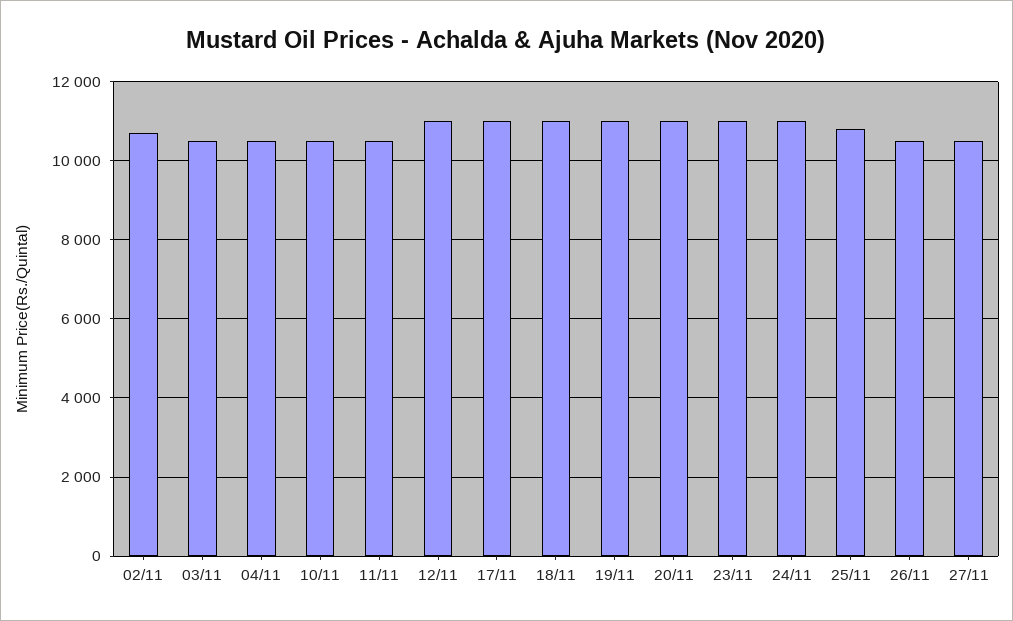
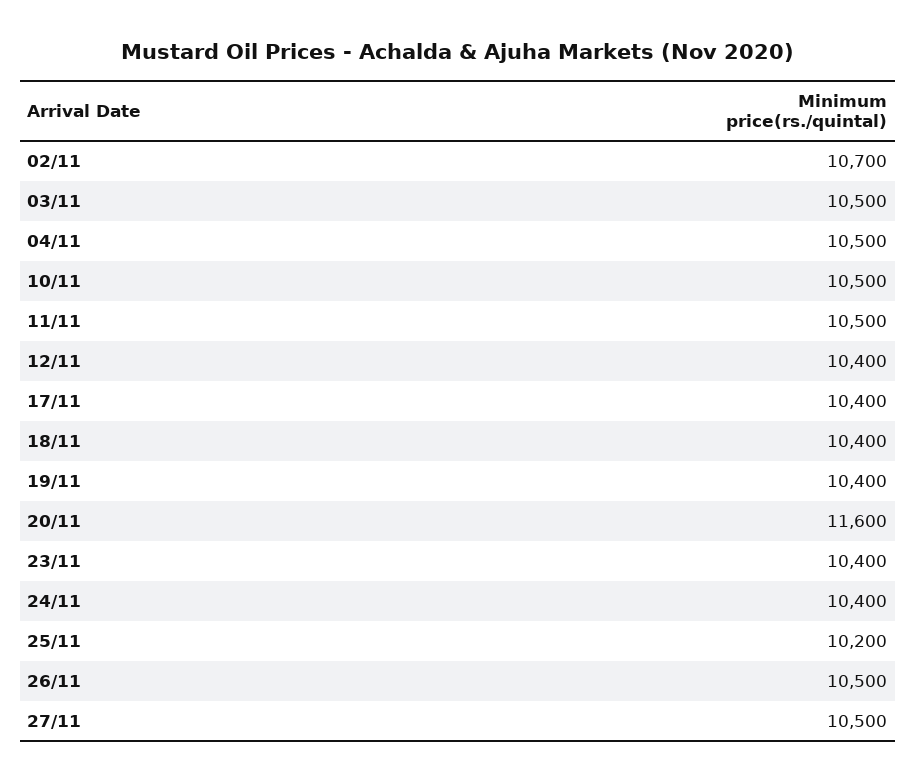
12/11: 11000 -> 10400
17/11: 11000 -> 10400
18/11: 11000 -> 10400
19/11: 11000 -> 10400
20/11: 11000 -> 11600
23/11: 11000 -> 10400
24/11: 11000 -> 10400
25/11: 10800 -> 10200

